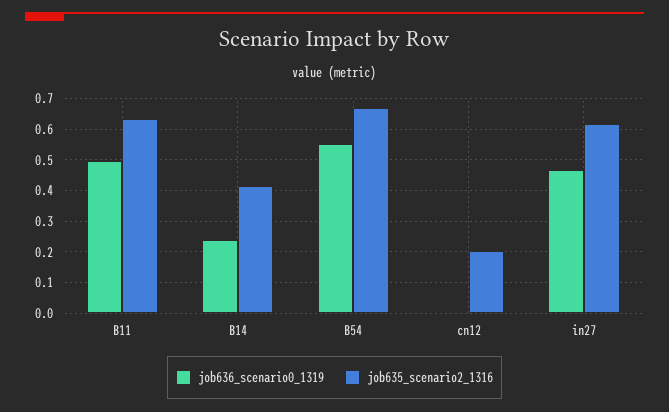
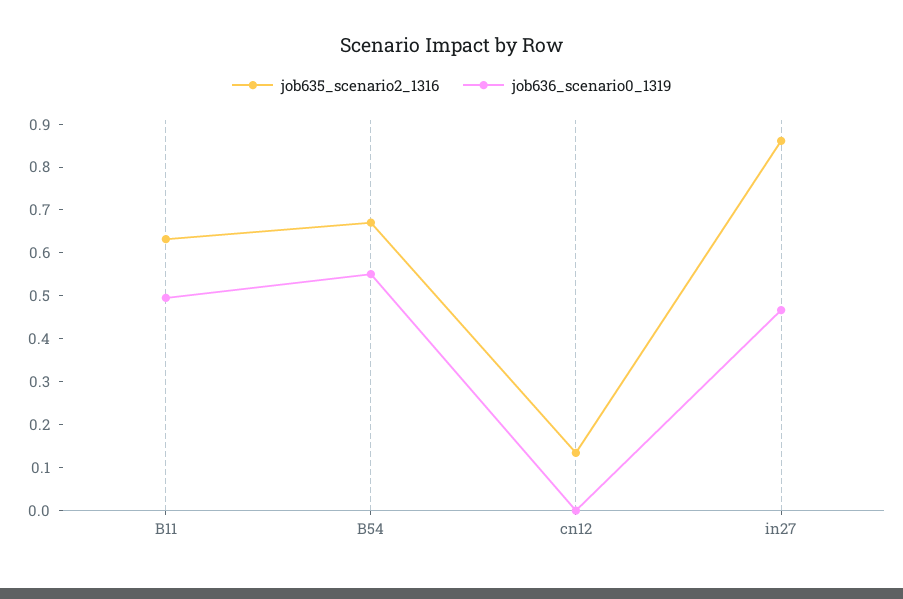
job636_scenario0_1319, B14: 0.24 -> none
job635_scenario2_1316, B14: 0.42 -> none
job635_scenario2_1316, cn12: 0.2 -> 0.14
job635_scenario2_1316, in27: 0.62 -> 0.86

